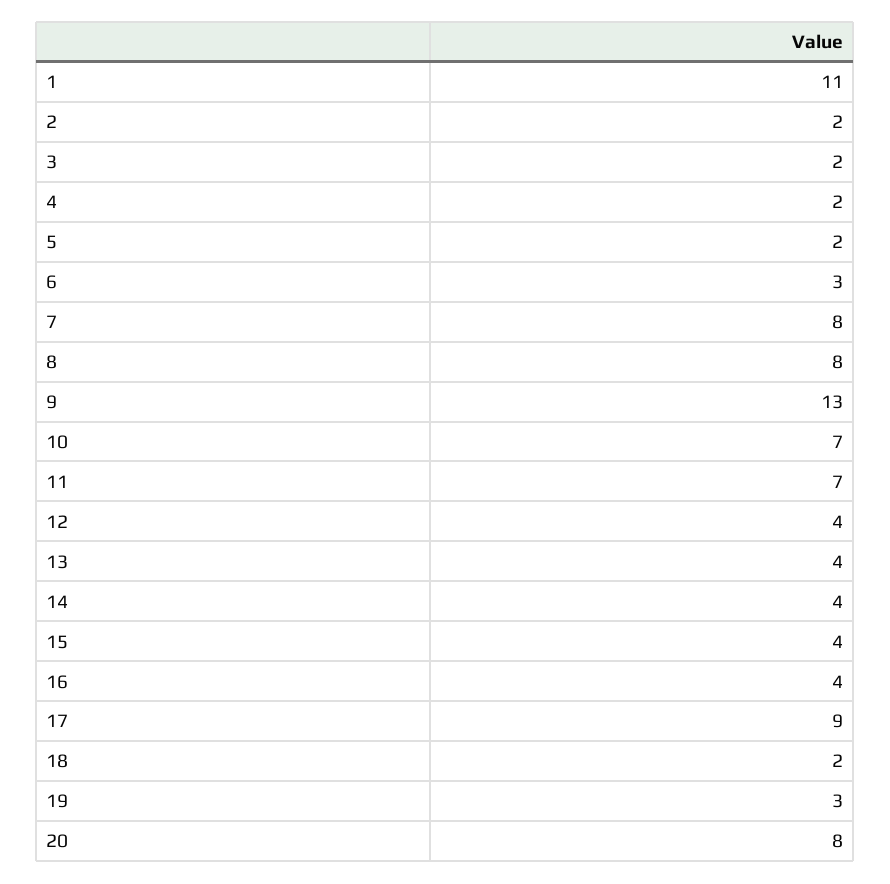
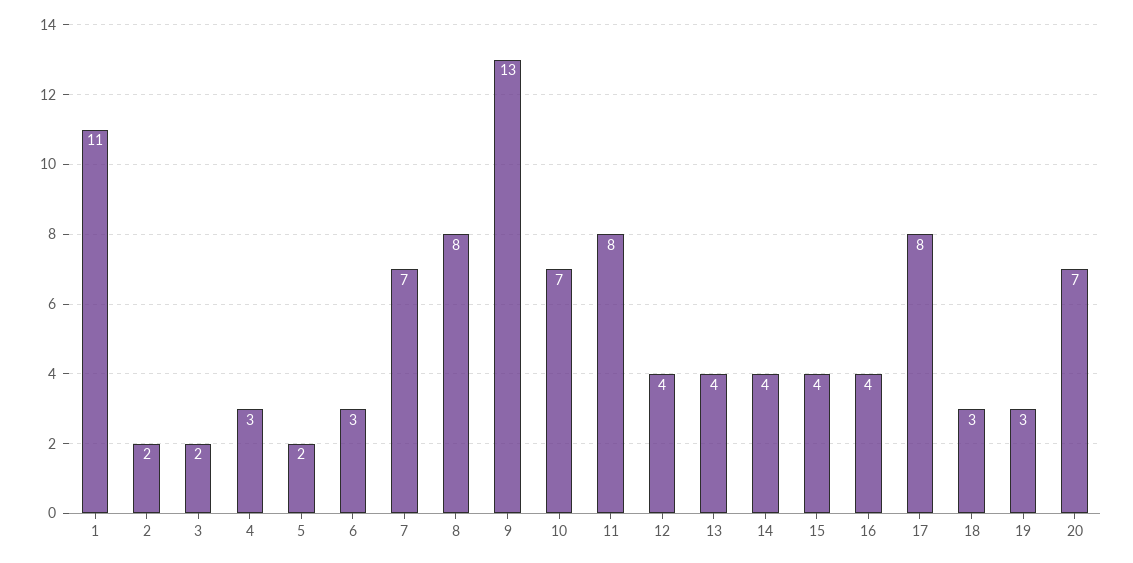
4: 2 -> 3
7: 8 -> 7
11: 7 -> 8
17: 9 -> 8
18: 2 -> 3
20: 8 -> 7

